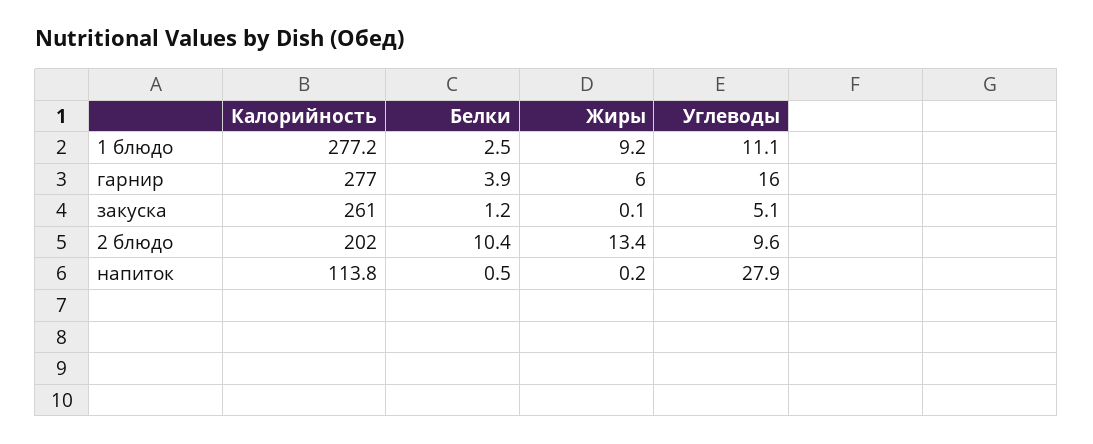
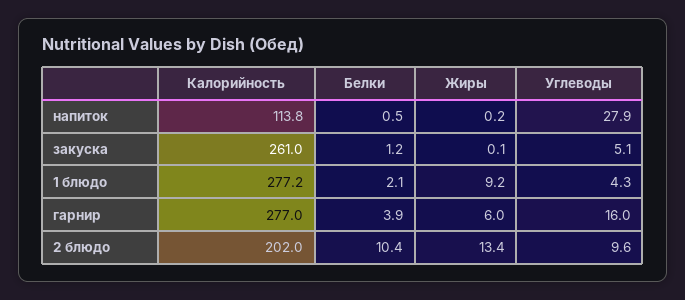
Белки, 1 блюдо: 2.5 -> 2.1
Углеводы, 1 блюдо: 11.1 -> 4.3

